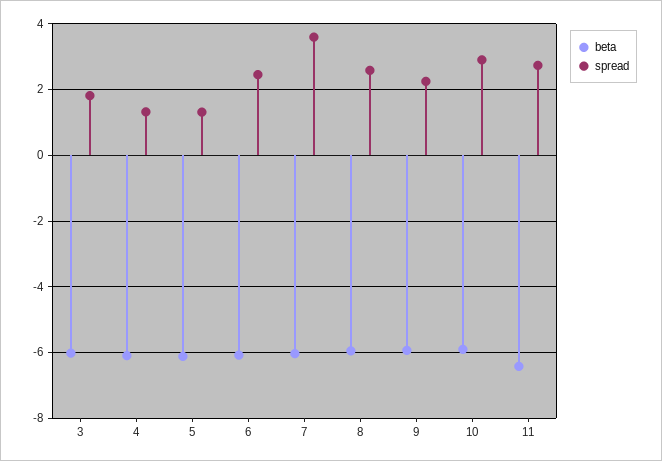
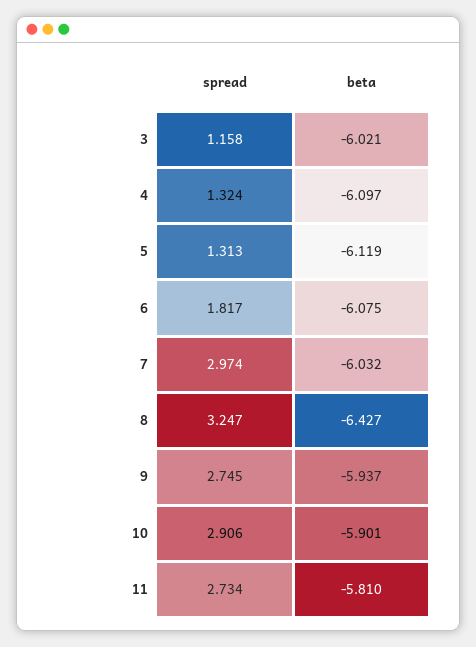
spread, 3: 1.8 -> 1.158
spread, 6: 2.4 -> 1.817
spread, 7: 3.6 -> 2.974
beta, 8: -6 -> -6.427
spread, 8: 2.6 -> 3.247
spread, 9: 2.2 -> 2.745
beta, 11: -6.4 -> -5.81

